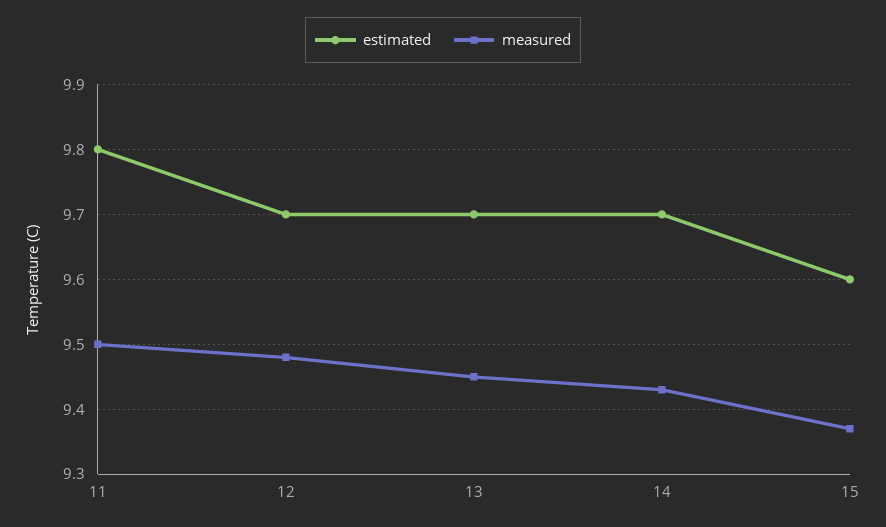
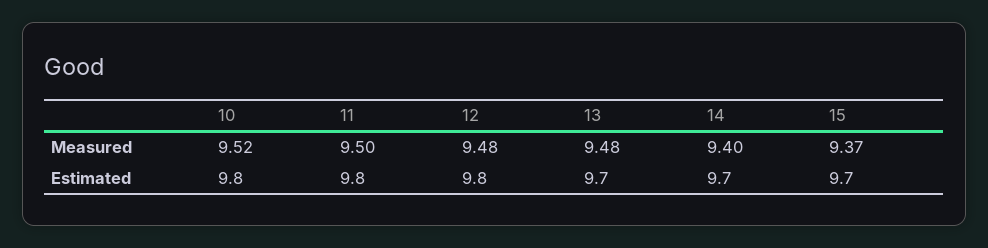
estimated, 12: 9.7 -> 9.8
measured, 13: 9.45 -> 9.48
measured, 14: 9.43 -> 9.4
estimated, 15: 9.6 -> 9.7
measured, 10: none -> 9.52
estimated, 10: none -> 9.8

